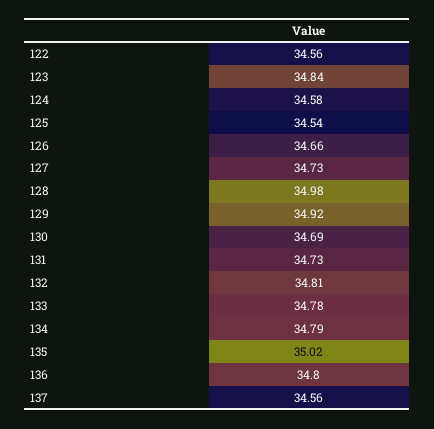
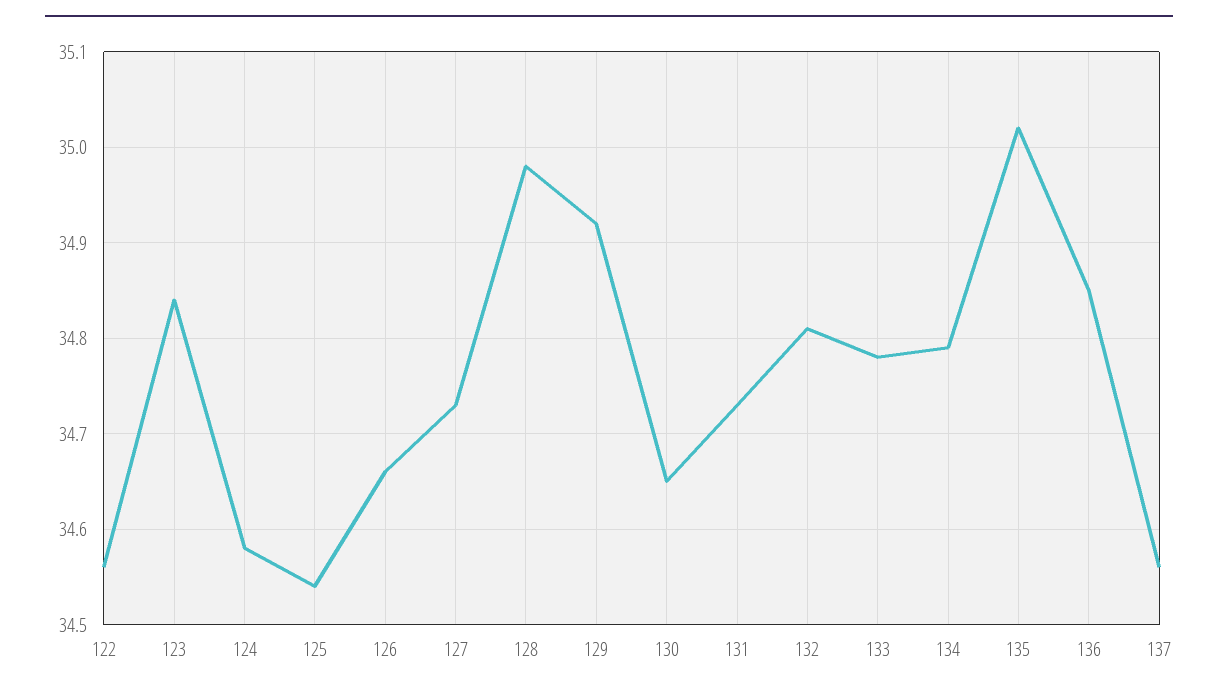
130: 34.69 -> 34.65
136: 34.8 -> 34.85

